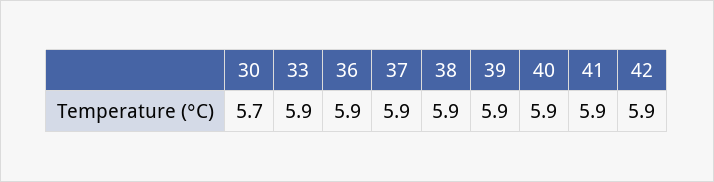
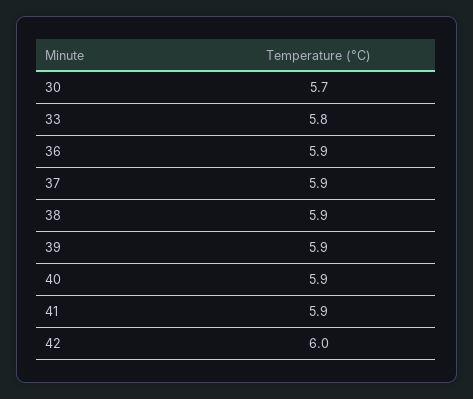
33: 5.9 -> 5.8
42: 5.9 -> 6

